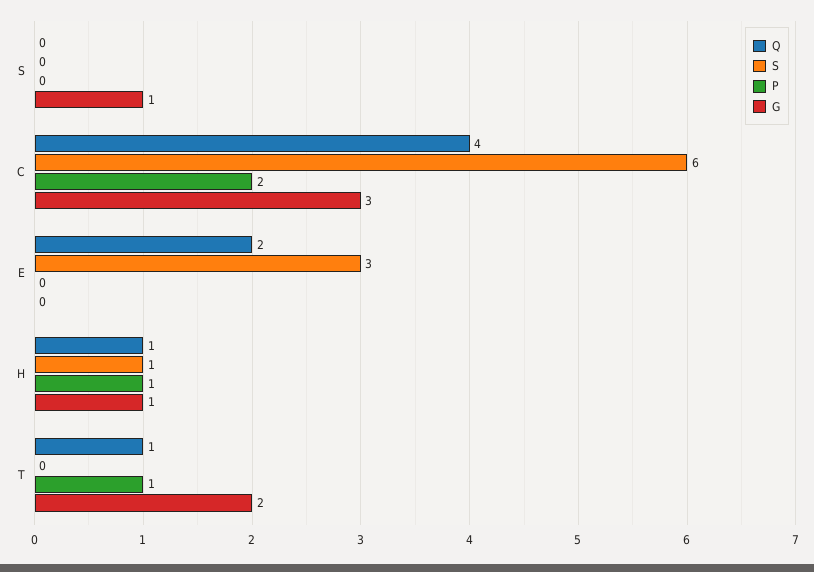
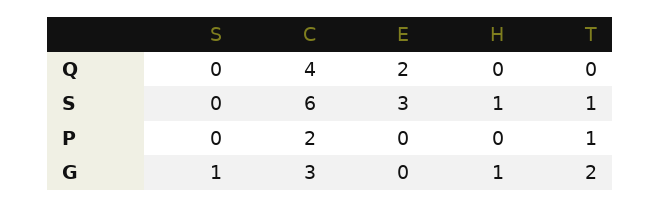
Q, H: 1 -> 0
P, H: 1 -> 0
Q, T: 1 -> 0
S, T: 0 -> 1

